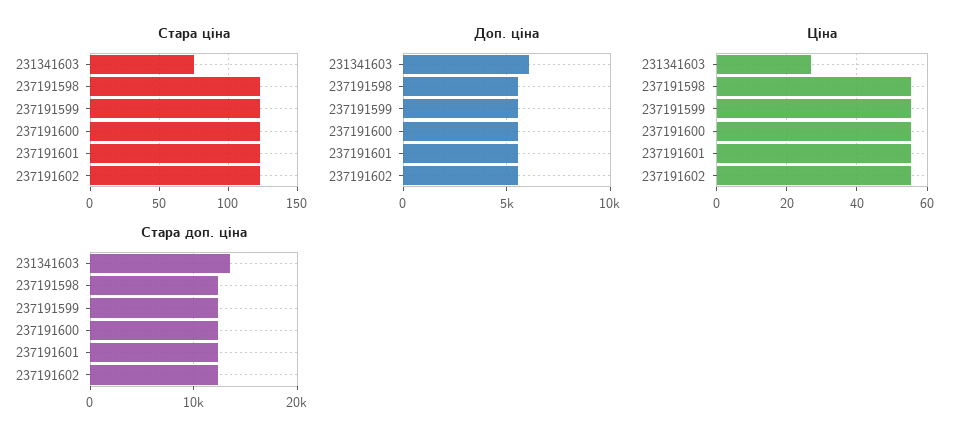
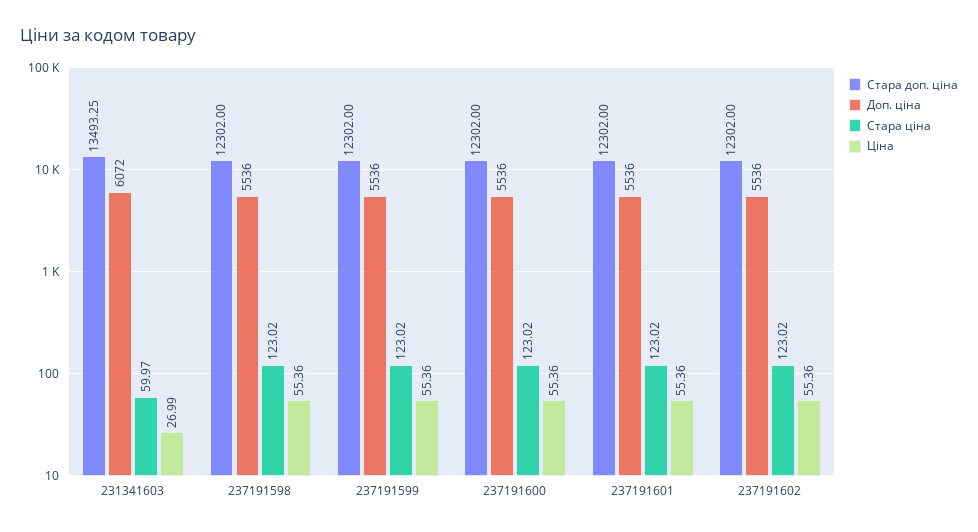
Стара ціна, 231341603: 75 -> 59.97

